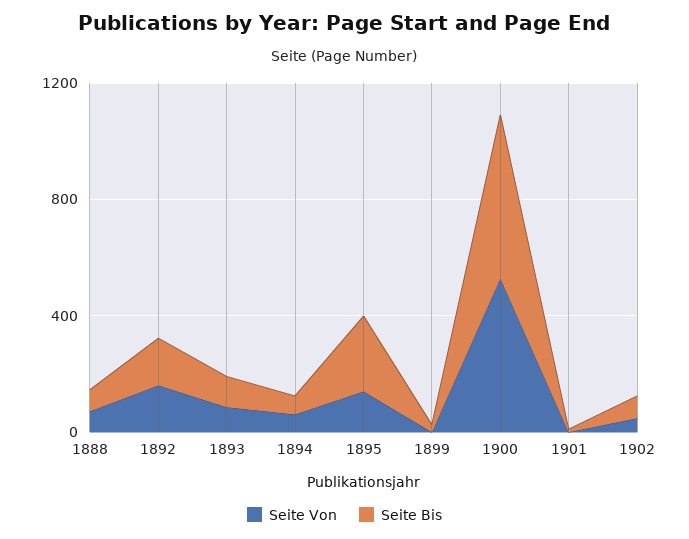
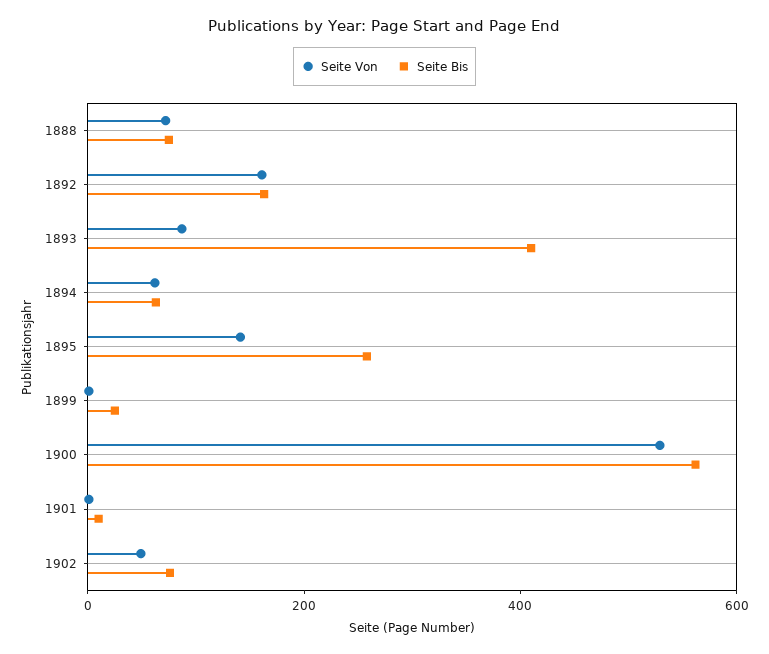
Seite Bis, 1893: 100 -> 400

